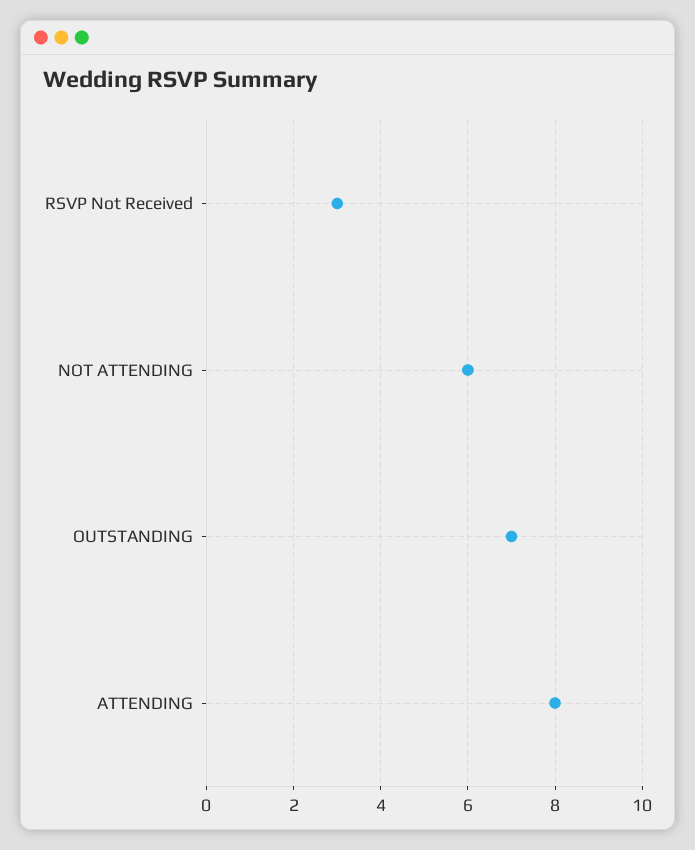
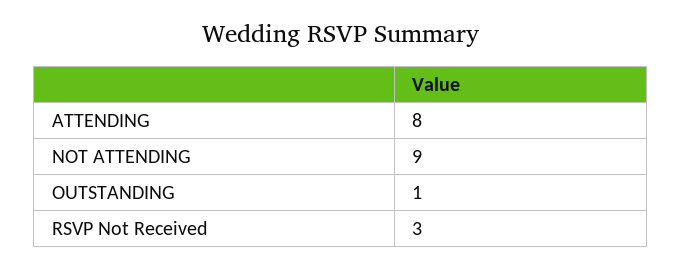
NOT ATTENDING: 6 -> 9
OUTSTANDING: 7 -> 1

